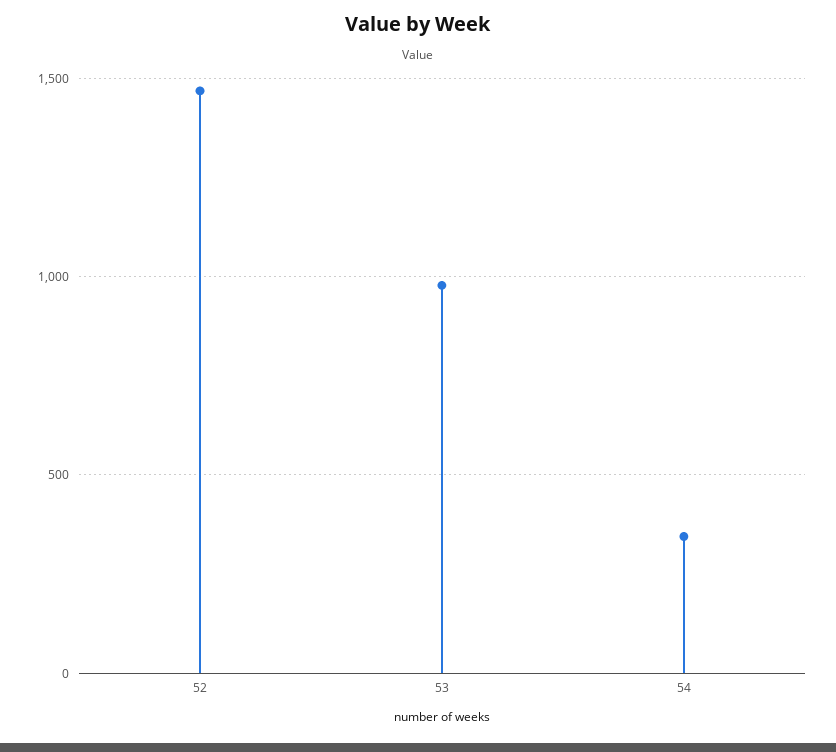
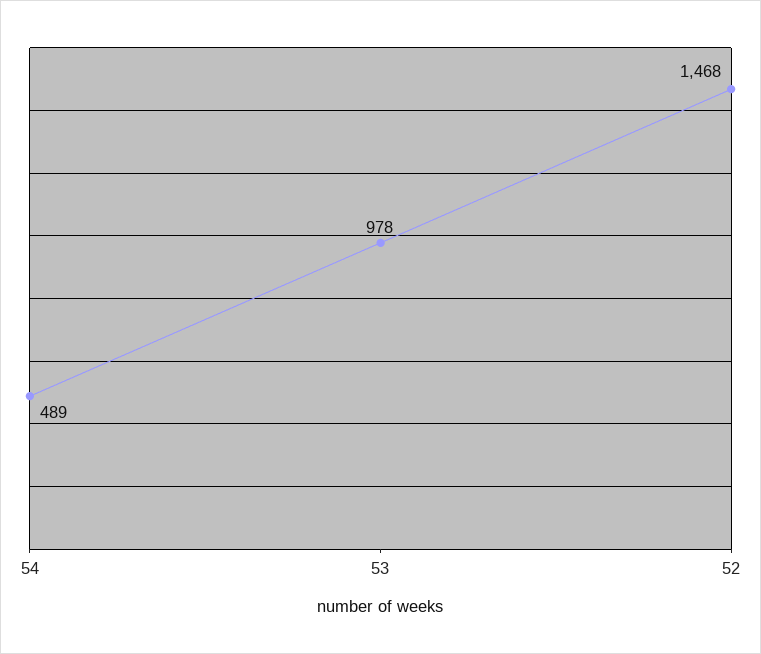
54: 350 -> 489

